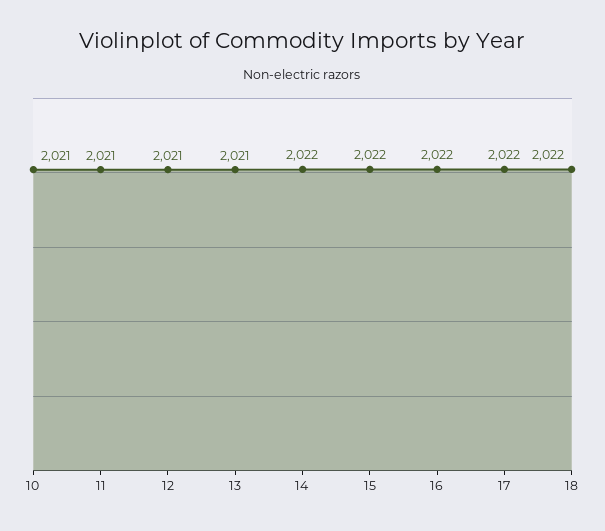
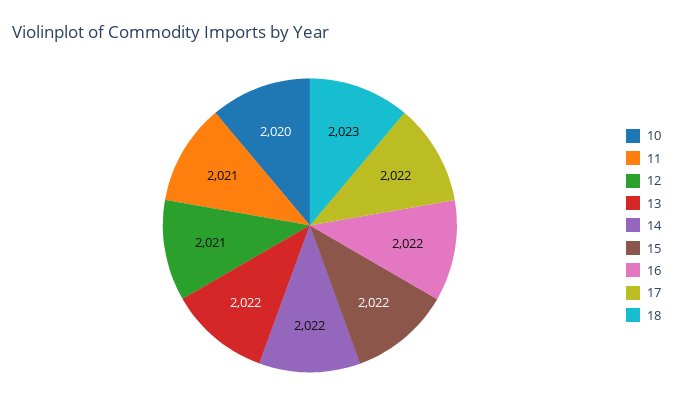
10: 2021 -> 2020
13: 2021 -> 2022
18: 2022 -> 2023

